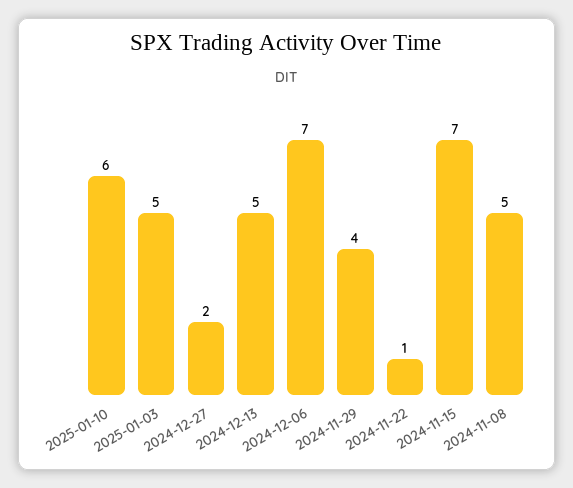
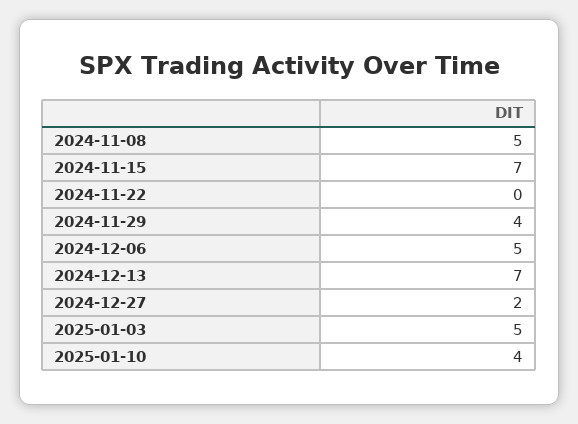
2025-01-10: 6 -> 4
2024-12-13: 5 -> 7
2024-12-06: 7 -> 5
2024-11-22: 1 -> 0

